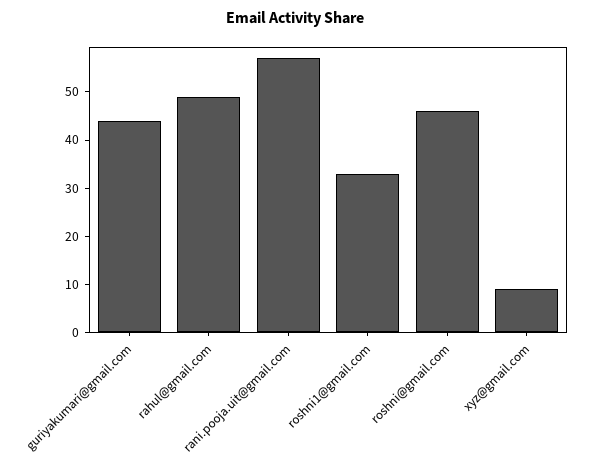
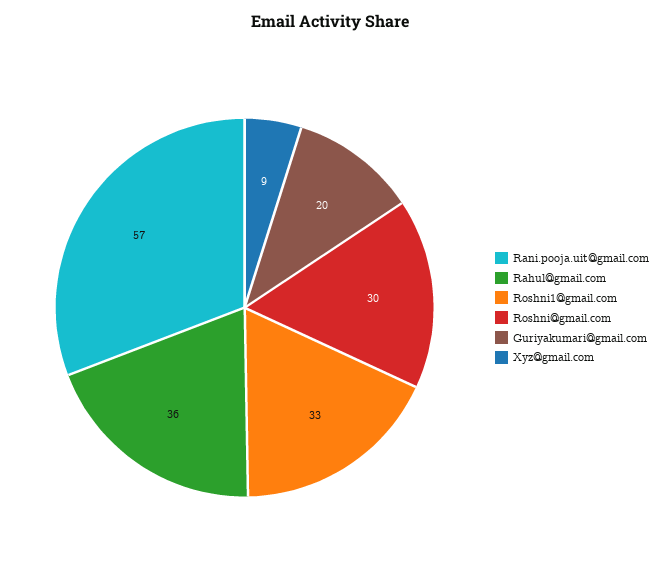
guriyakumari@gmail.com: 45 -> 20
rahul@gmail.com: 50 -> 36
roshni@gmail.com: 45 -> 30

